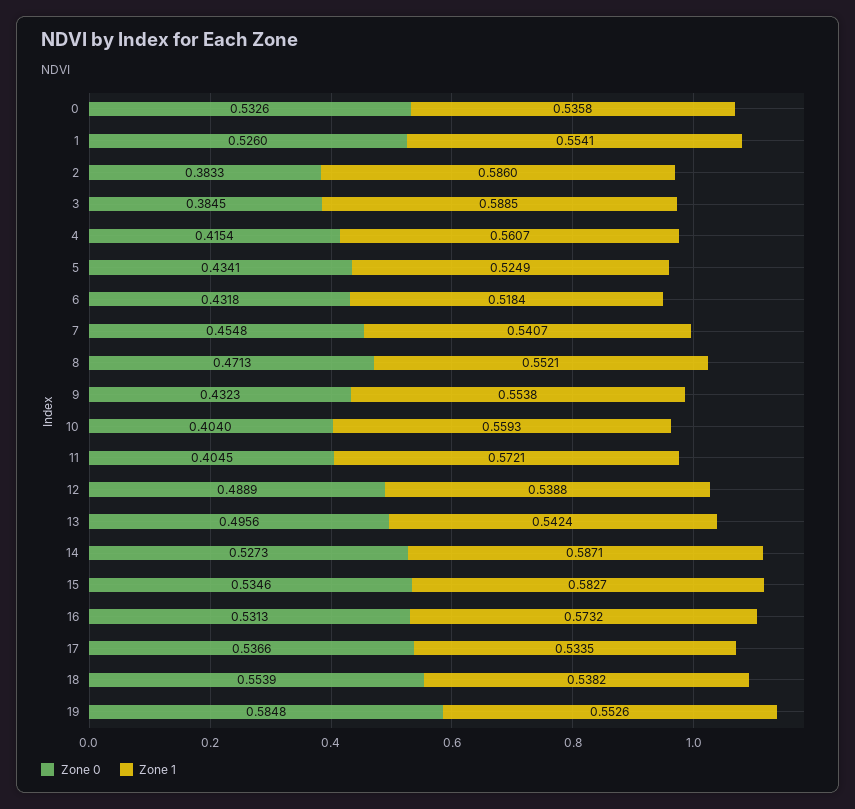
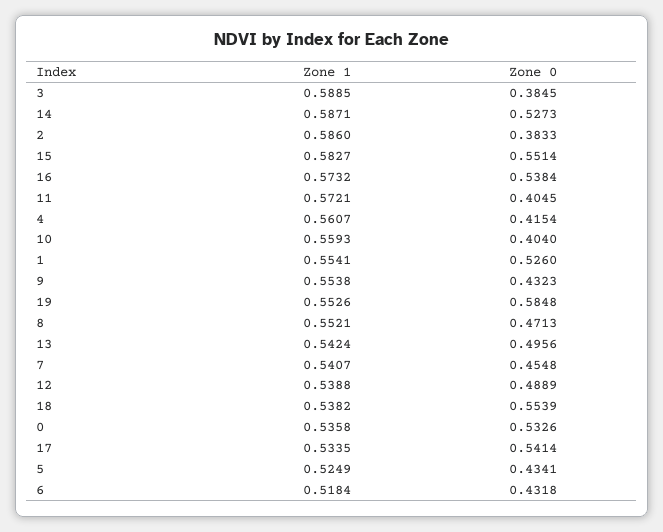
Zone 0, 15: 0.5346 -> 0.5514
Zone 0, 16: 0.5313 -> 0.5384
Zone 0, 17: 0.5366 -> 0.5414

